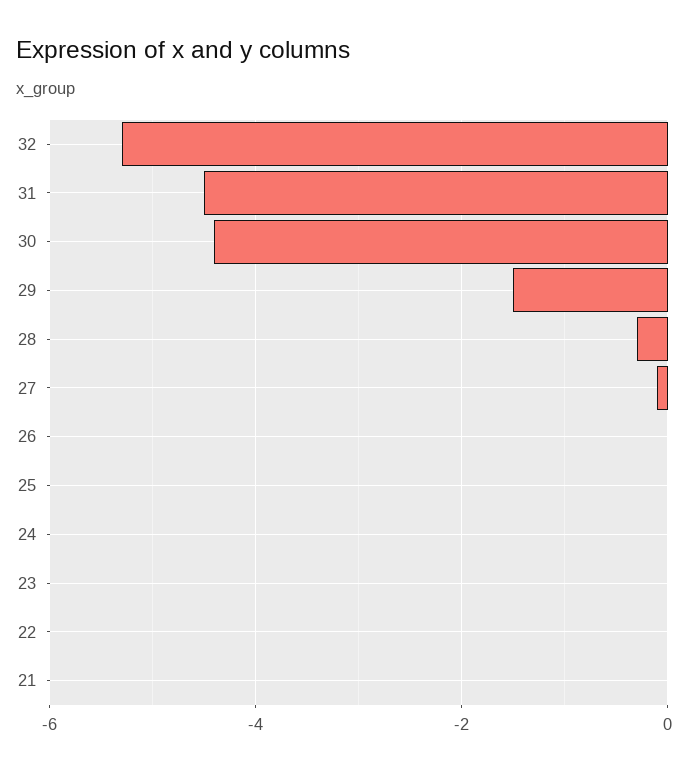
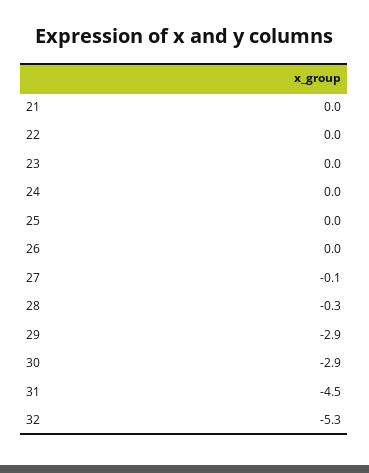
30: -4.5 -> -2.9
29: -1.5 -> -2.9

